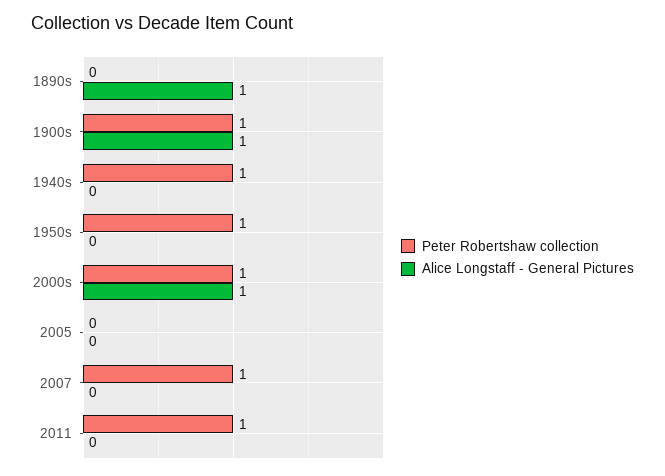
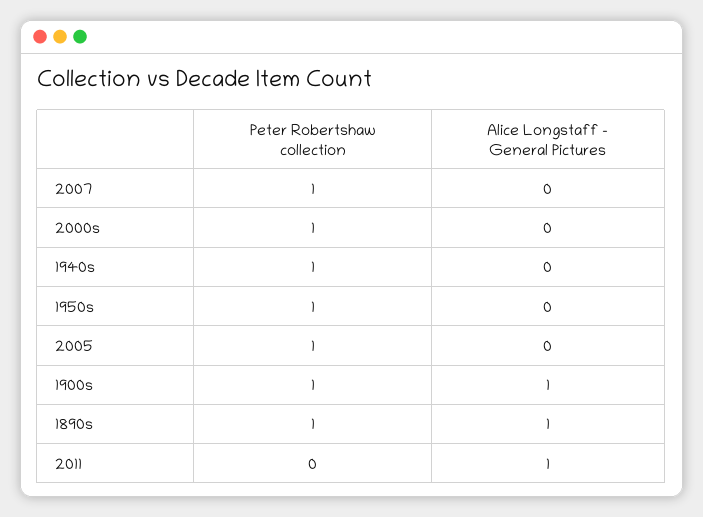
Peter Robertshaw collection, 1890s: 0 -> 1
Alice Longstaff - General Pictures, 2000s: 1 -> 0
Peter Robertshaw collection, 2005: 0 -> 1
Peter Robertshaw collection, 2011: 1 -> 0
Alice Longstaff - General Pictures, 2011: 0 -> 1

